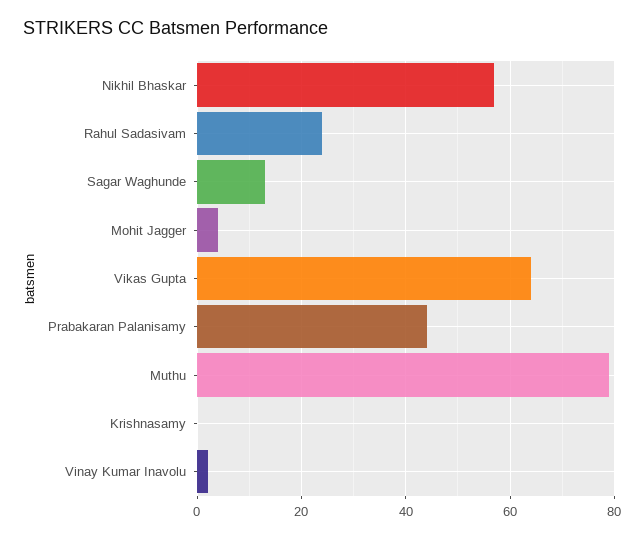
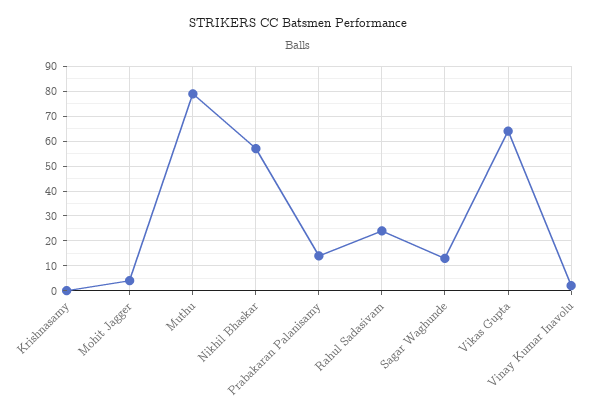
Prabakaran Palanisamy: 45 -> 15

